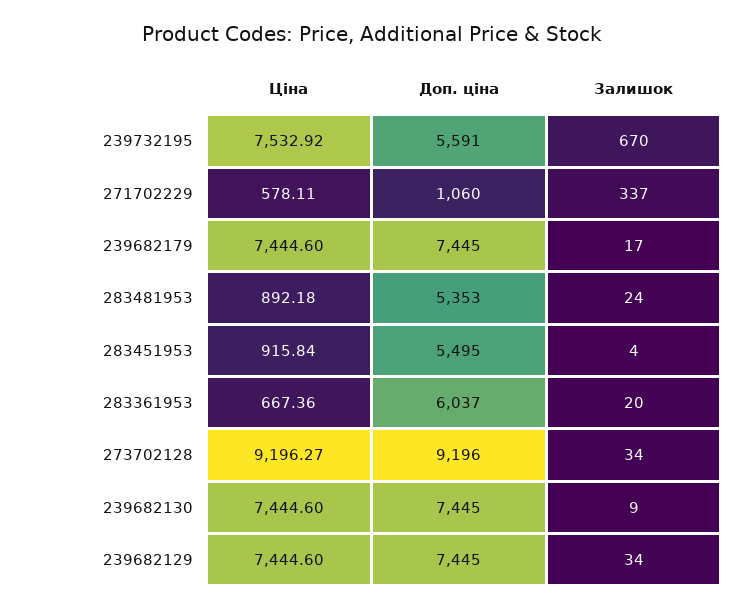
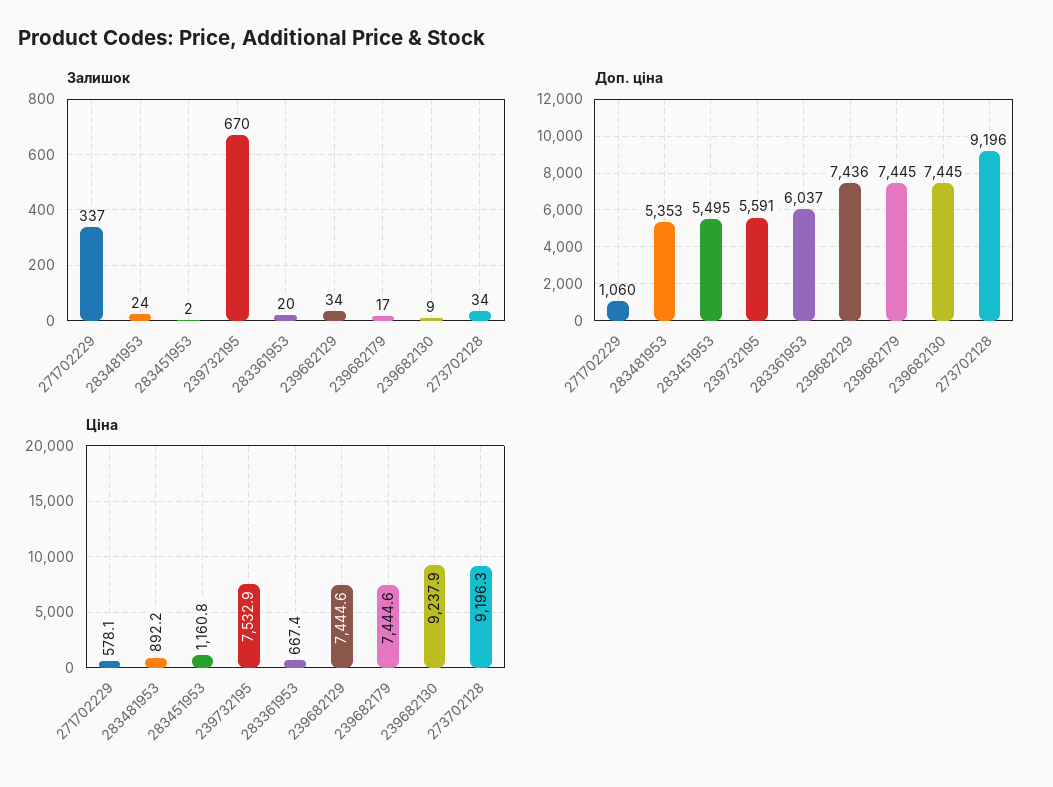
Ціна, 283451953: 915.84 -> 1160.8
Залишок, 283451953: 4 -> 2
Ціна, 239682130: 7444.6 -> 9237.9
Доп. ціна, 239682129: 7445 -> 7436

